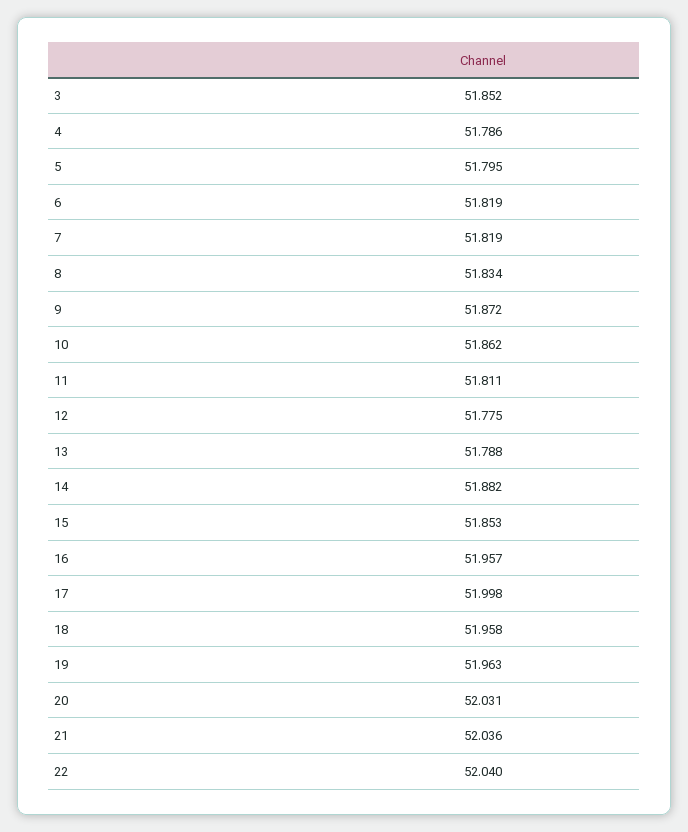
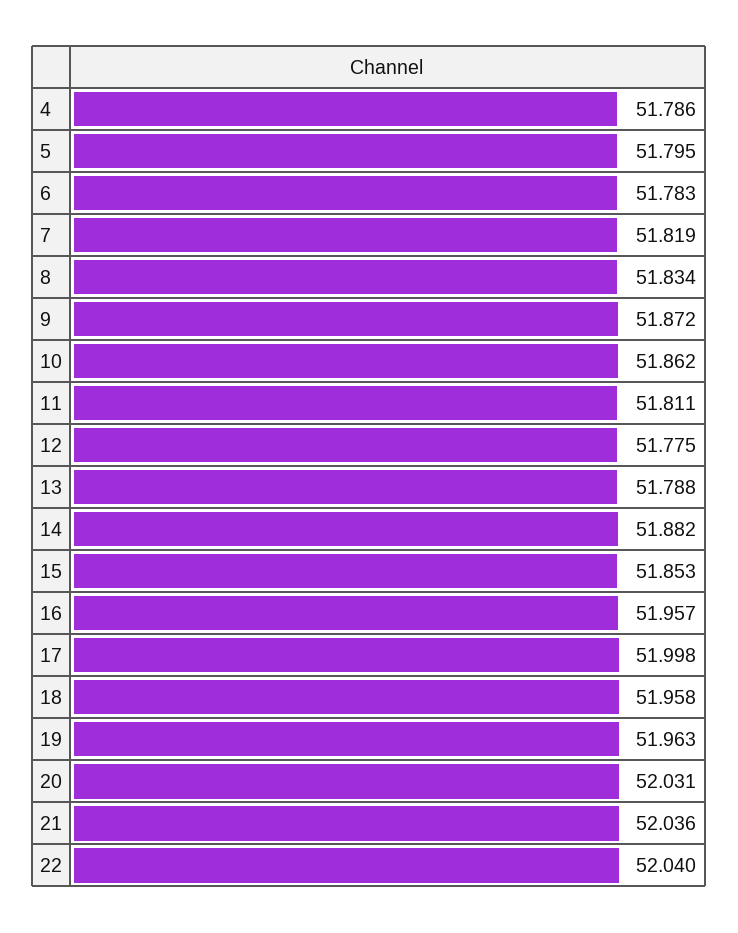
3: 51.852 -> none
6: 51.819 -> 51.783

